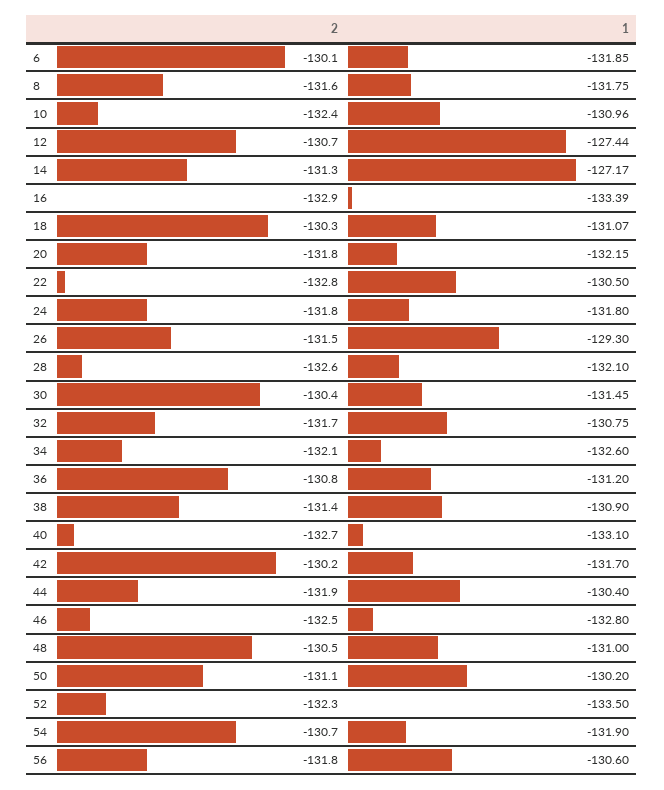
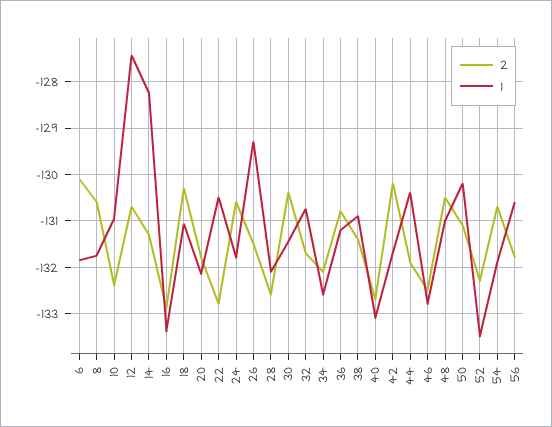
2, 8: -131.6 -> -130.6
1, 14: -127.17 -> -128.2
2, 24: -131.8 -> -130.6

